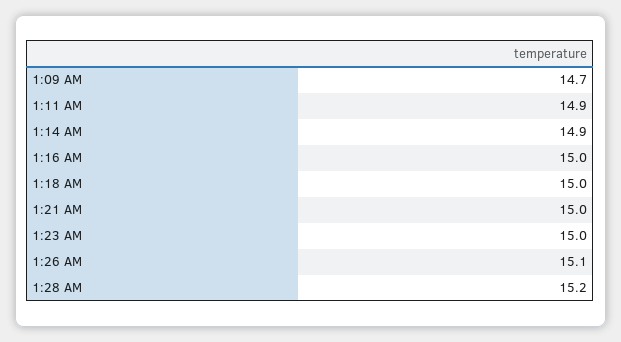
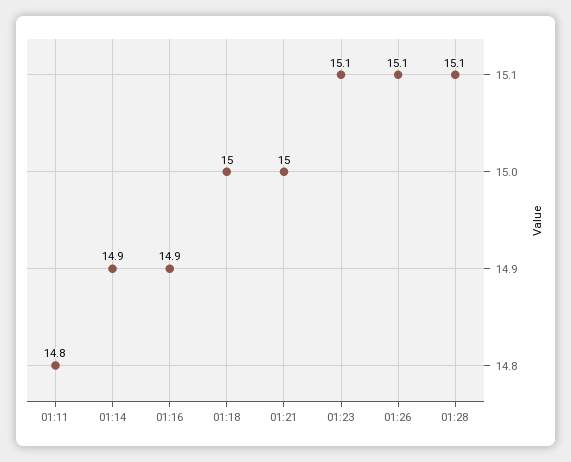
1:09 AM: 14.7 -> none
1:11 AM: 14.9 -> 14.8
1:16 AM: 15 -> 14.9
1:23 AM: 15 -> 15.1
1:28 AM: 15.2 -> 15.1

